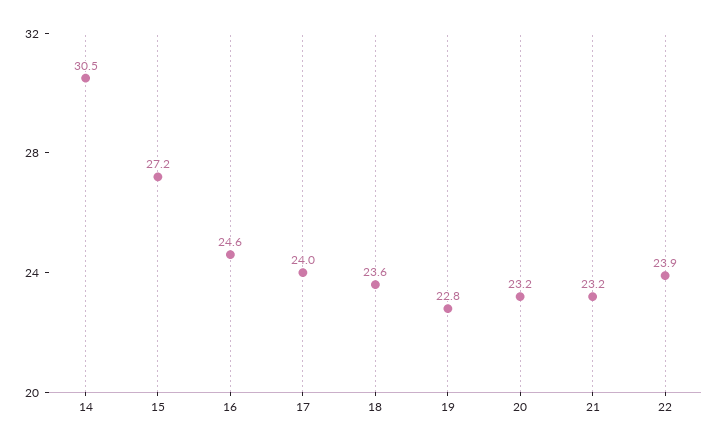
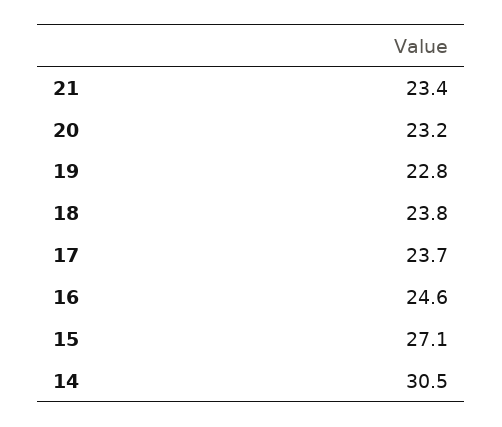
15: 27.2 -> 27.1
17: 24 -> 23.7
18: 23.6 -> 23.8
21: 23.2 -> 23.4
22: 23.9 -> none

